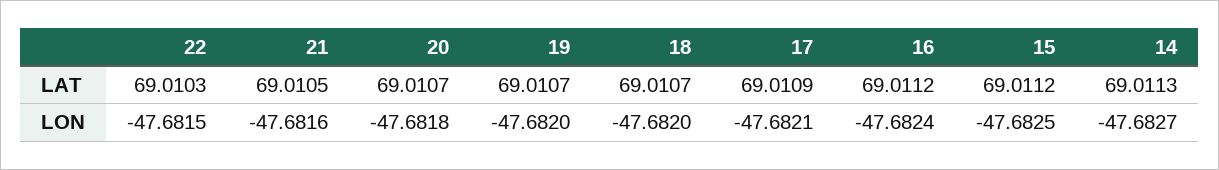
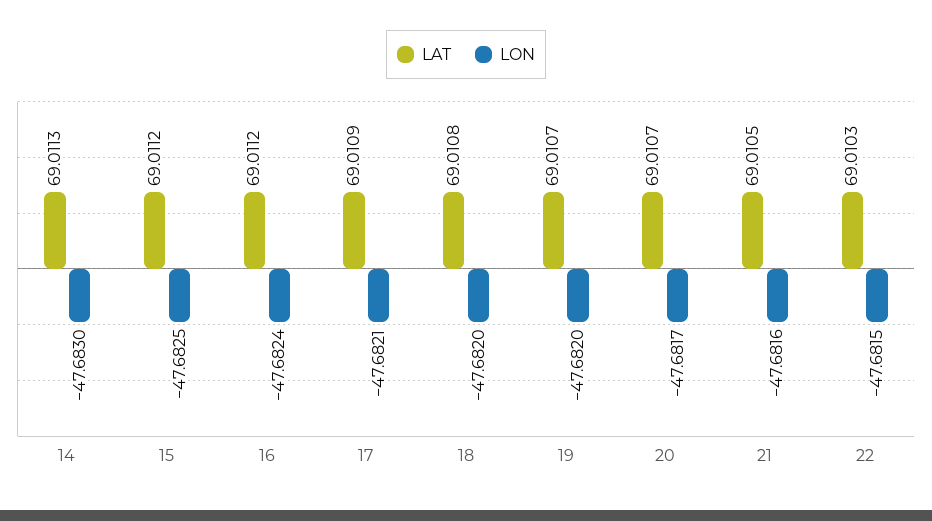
LAT, 18: 69.0107 -> 69.0108
LON, 20: -47.6818 -> -47.6817
LON, 14: -47.6827 -> -47.683

